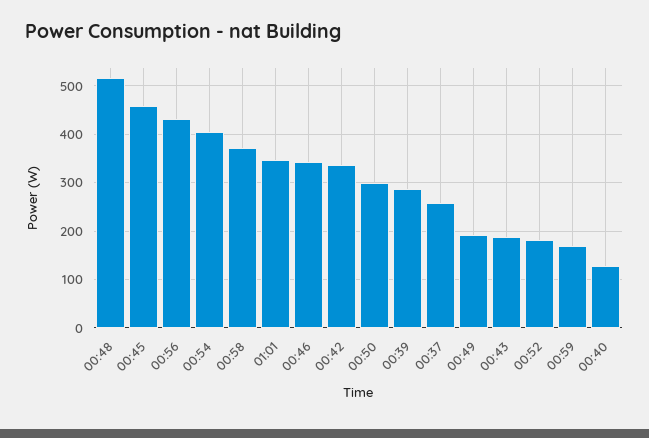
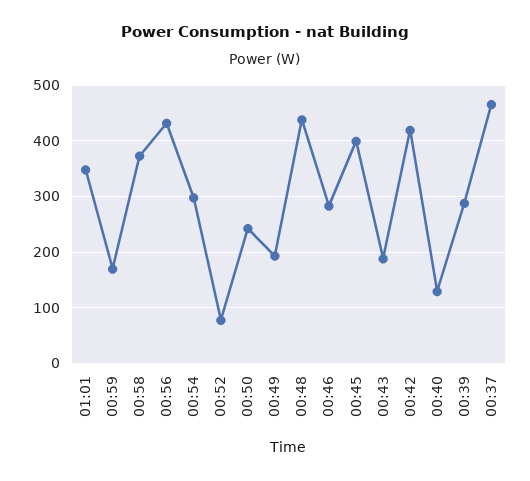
00:48: 520 -> 440
00:45: 460 -> 400
00:54: 400 -> 300
00:46: 340 -> 280
00:42: 340 -> 420
00:50: 300 -> 240
00:37: 260 -> 460
00:52: 180 -> 80

